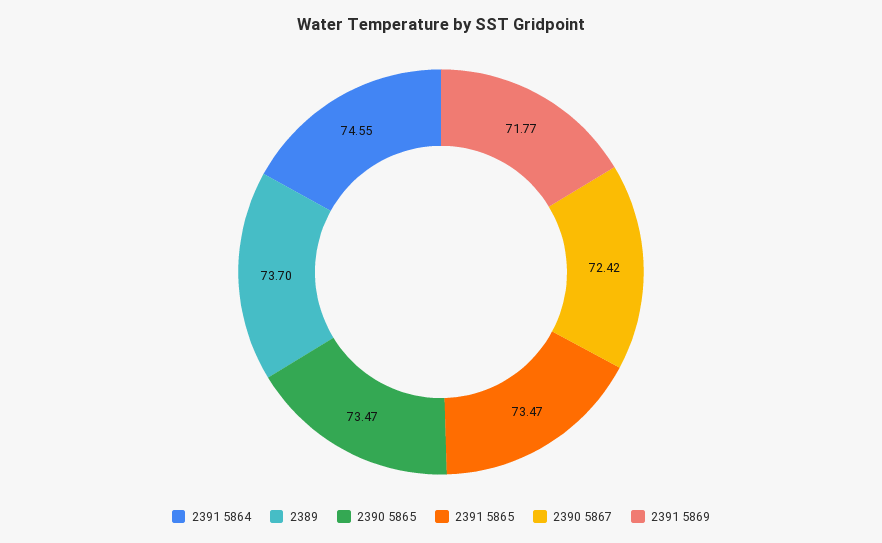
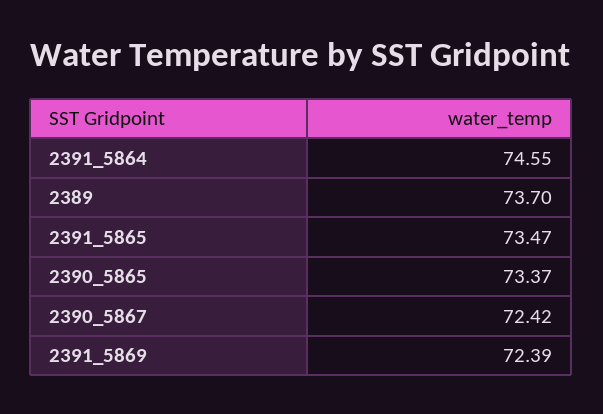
2390 5865: 73.47 -> 73.37
2391 5869: 71.77 -> 72.39

